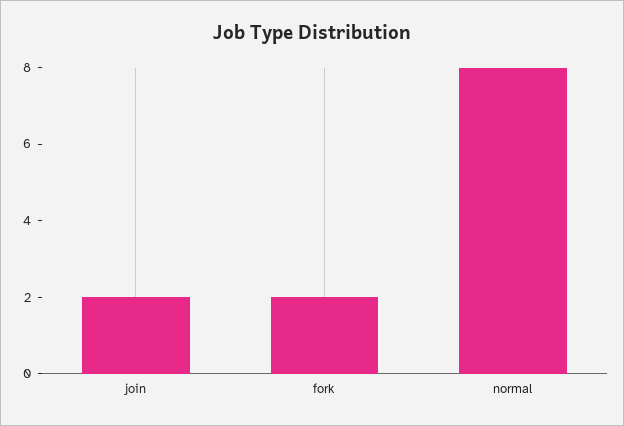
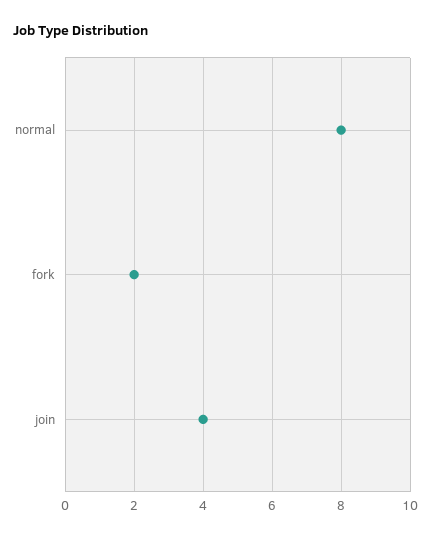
join: 2 -> 4

